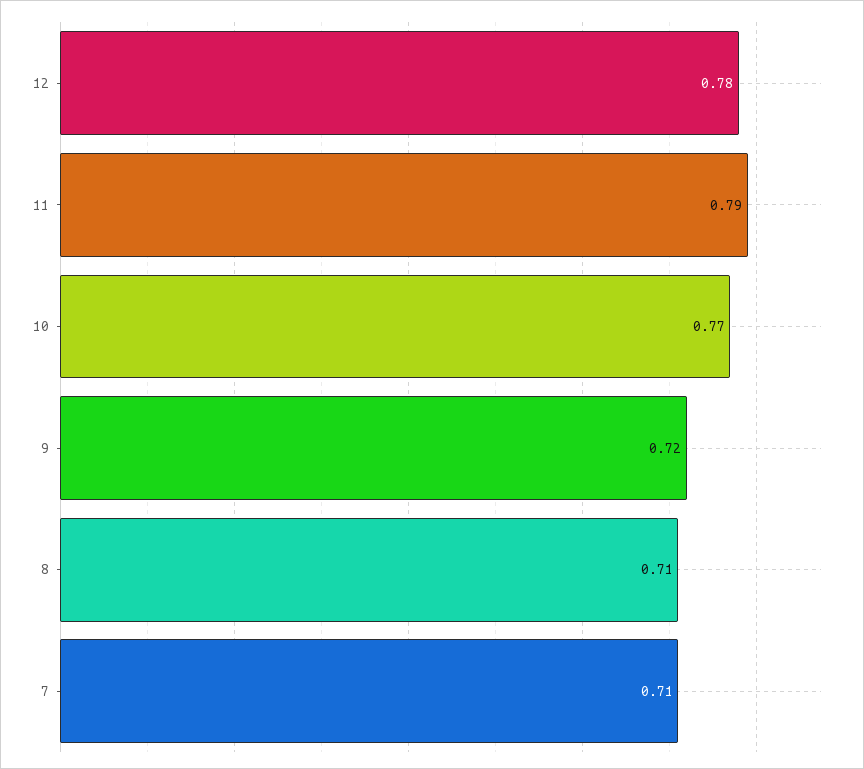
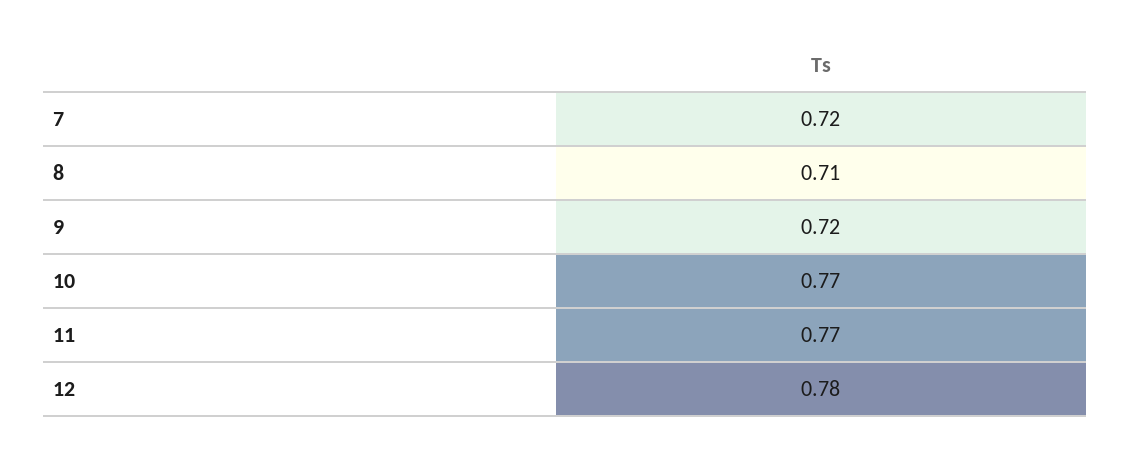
11: 0.79 -> 0.77
7: 0.71 -> 0.72

